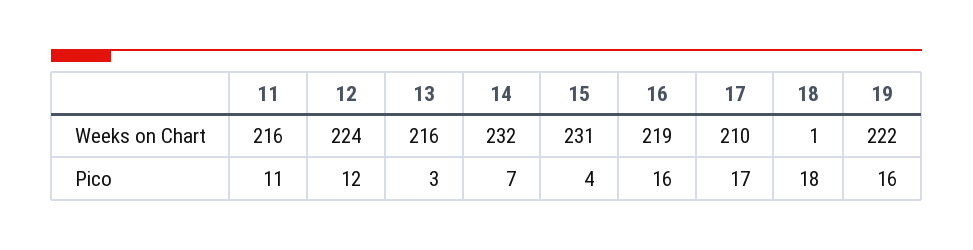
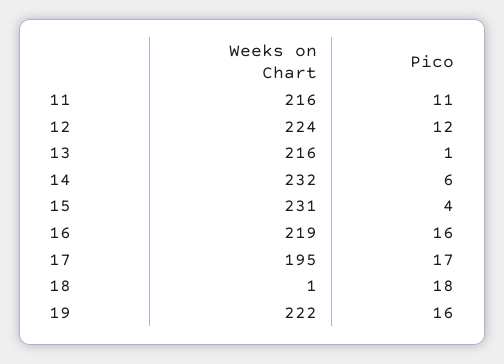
17, Weeks on Chart: 210 -> 195
13, Pico: 3 -> 1
14, Pico: 7 -> 6

